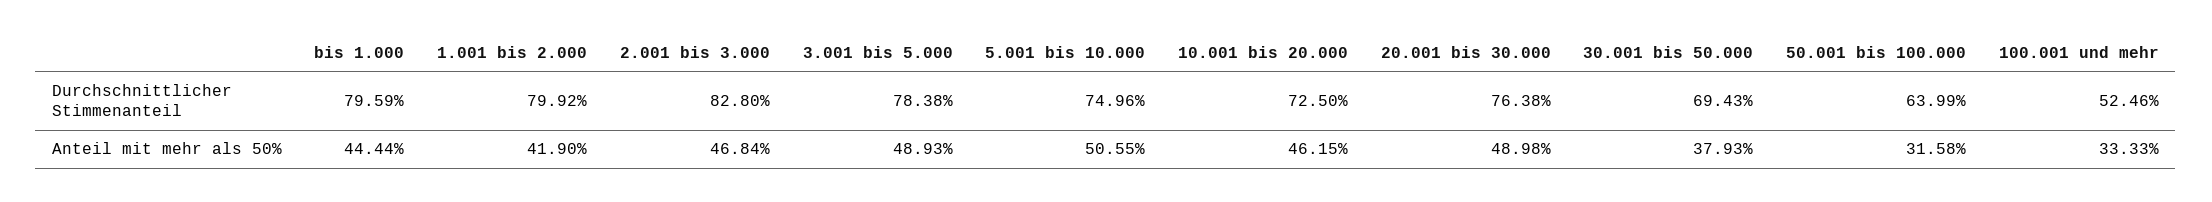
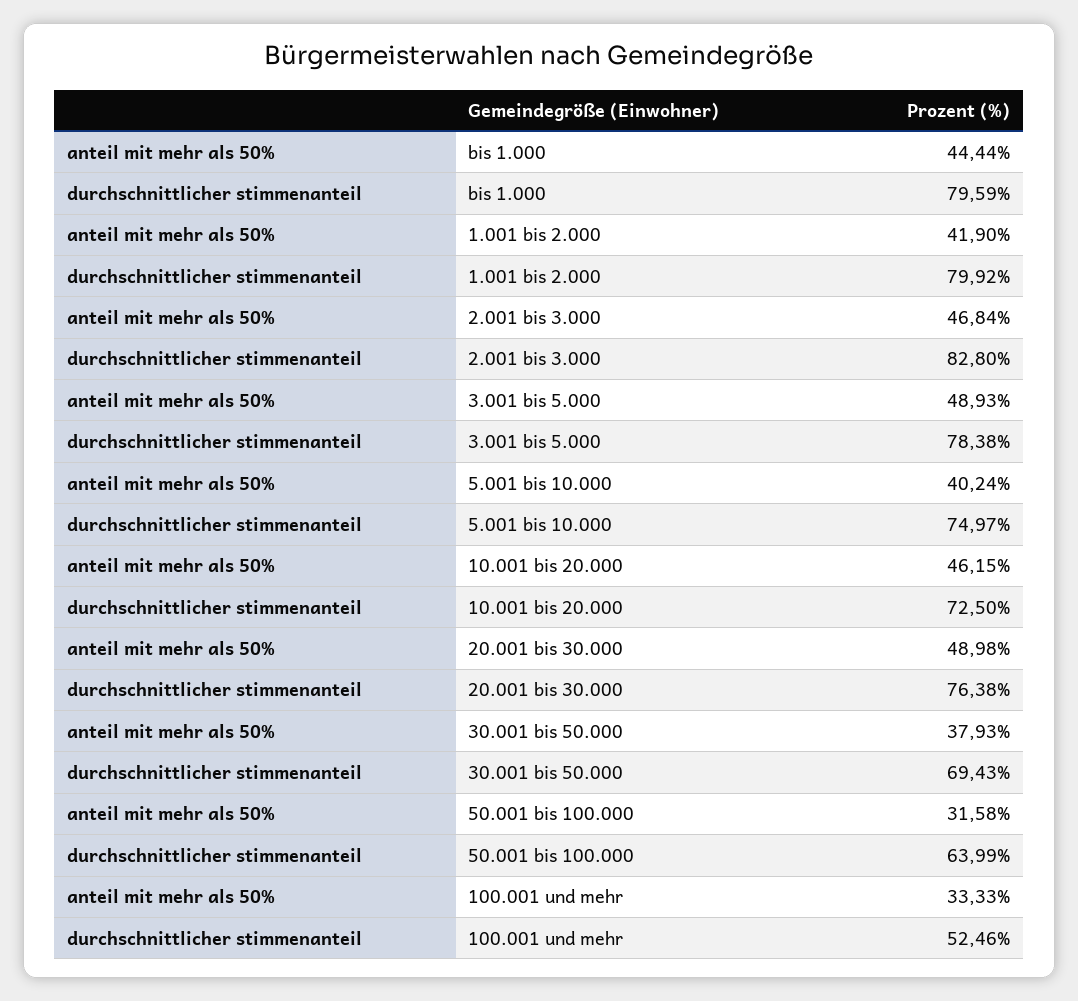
5.001 bis 10.000, Durchschnittlicher Stimmenanteil: 74.96 -> 74.97
5.001 bis 10.000, Anteil mit mehr als 50%: 50.55 -> 40.24

